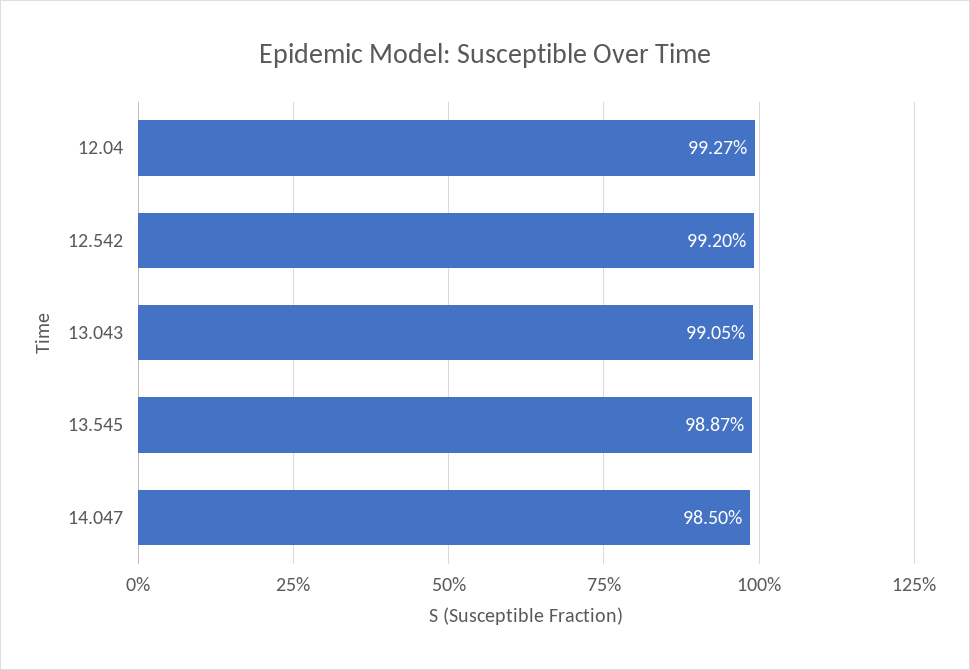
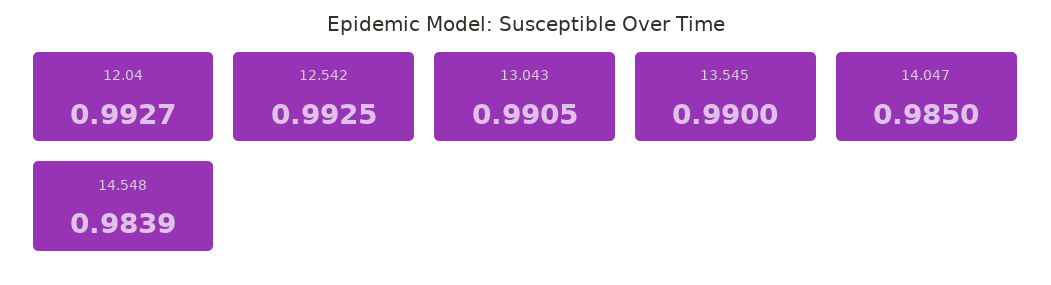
12.542: 0.992 -> 0.9925
13.545: 0.9887 -> 0.99
14.548: none -> 0.9839

